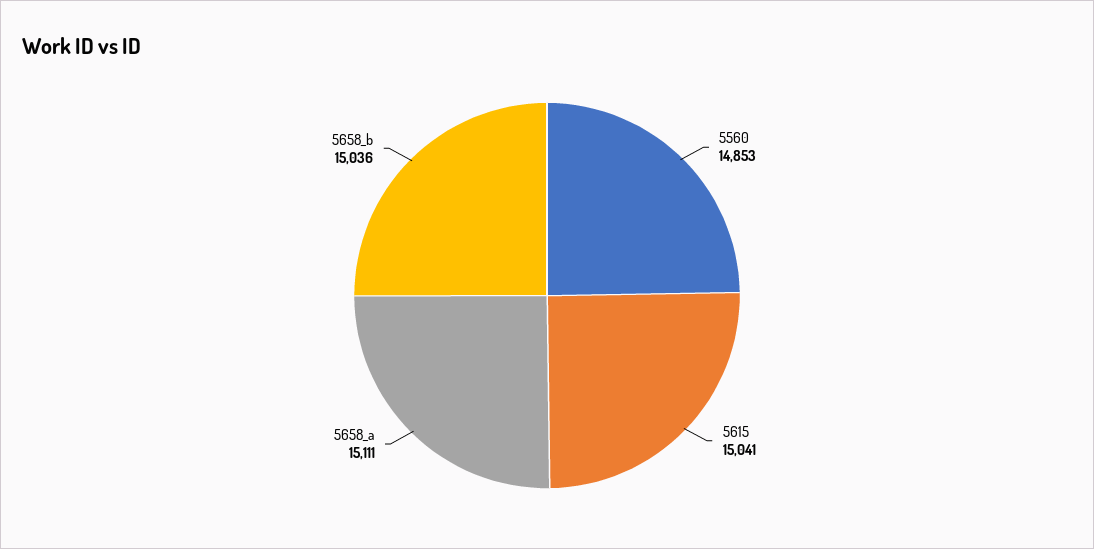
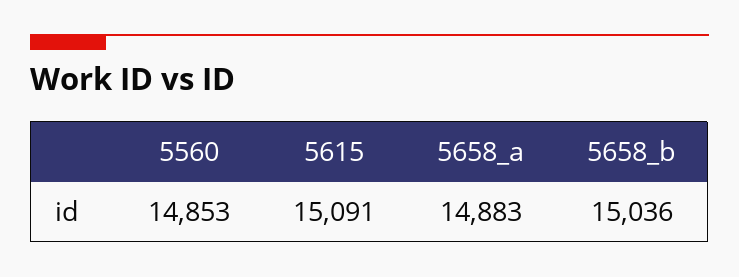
5615: 15041 -> 15091
5658_a: 15111 -> 14883

